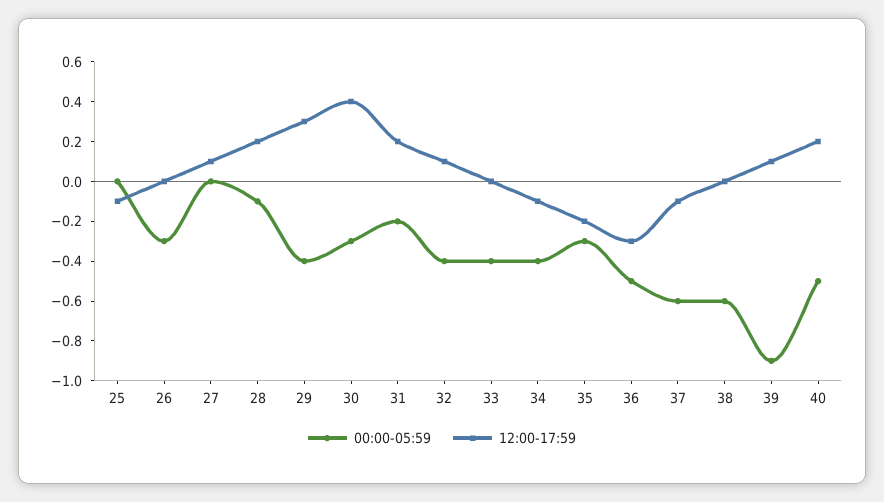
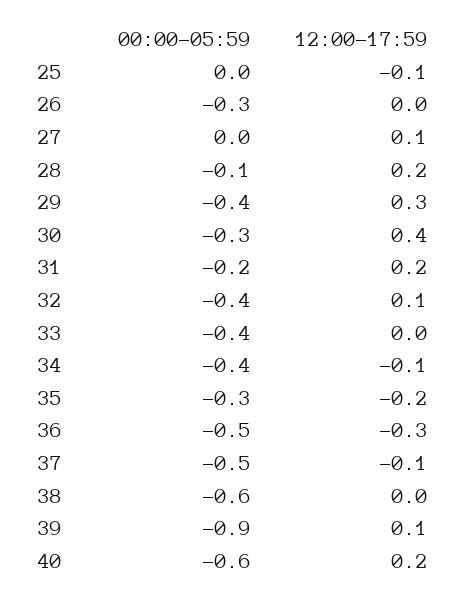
00:00-05:59, 37: -0.6 -> -0.5
00:00-05:59, 40: -0.5 -> -0.6

